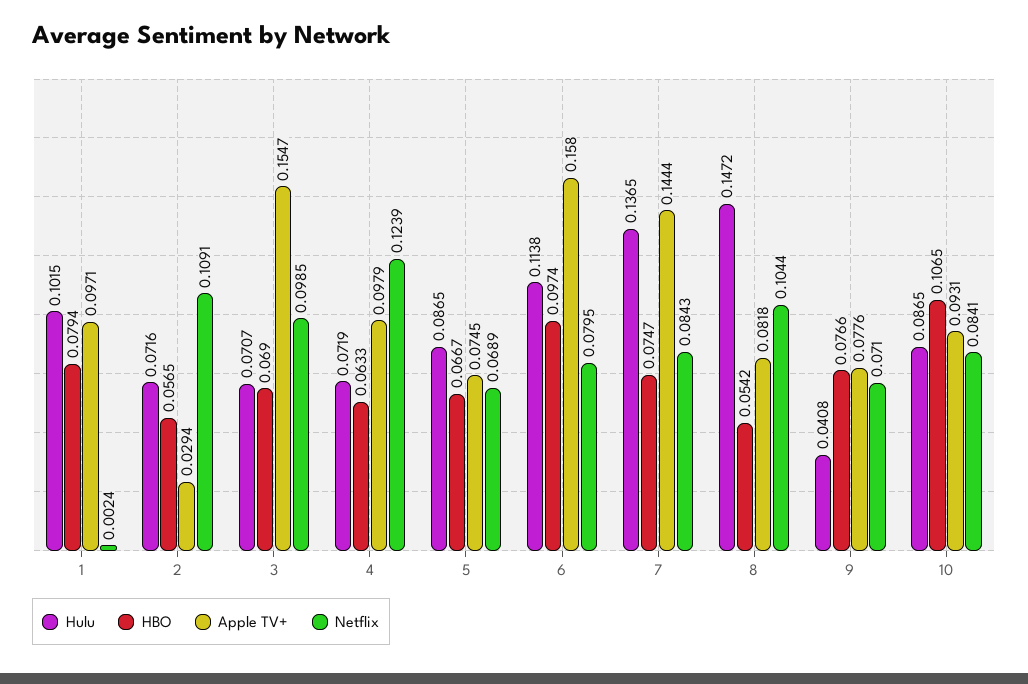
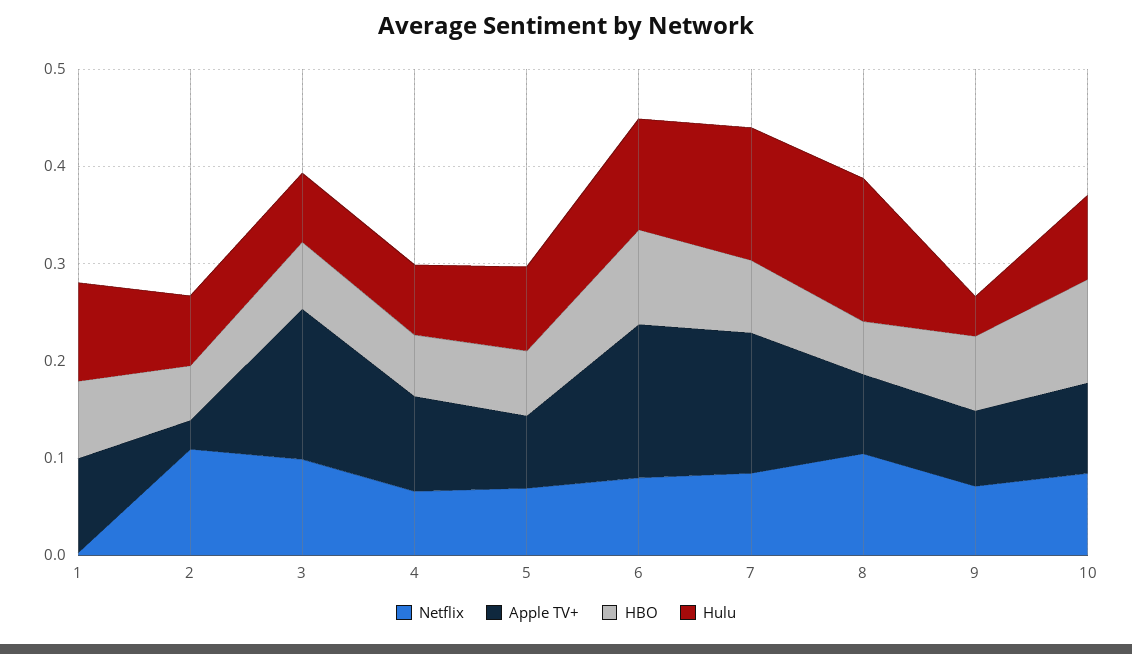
Netflix, 4: 0.1239 -> 0.06

